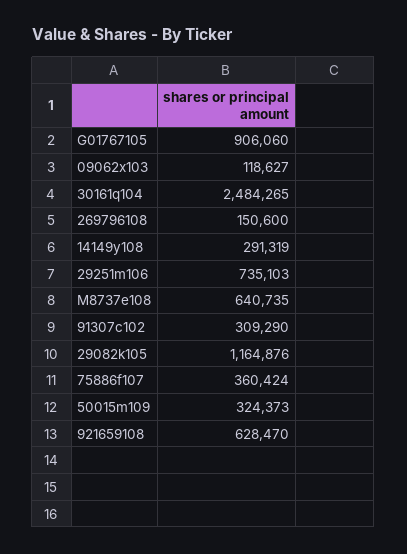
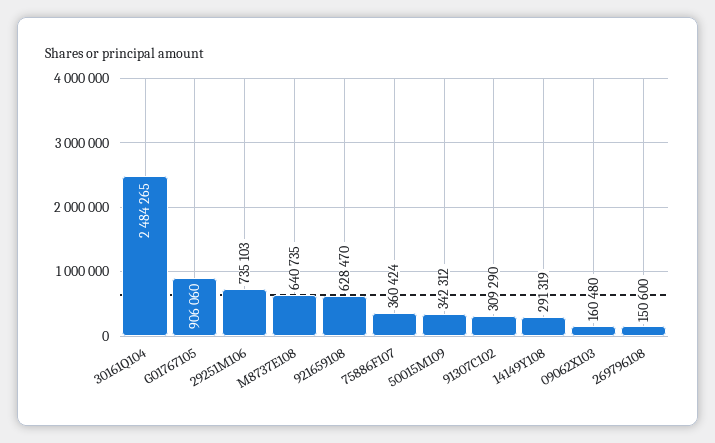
09062x103: 118627 -> 160480
29082k105: 1164876 -> none
50015m109: 324373 -> 342312

